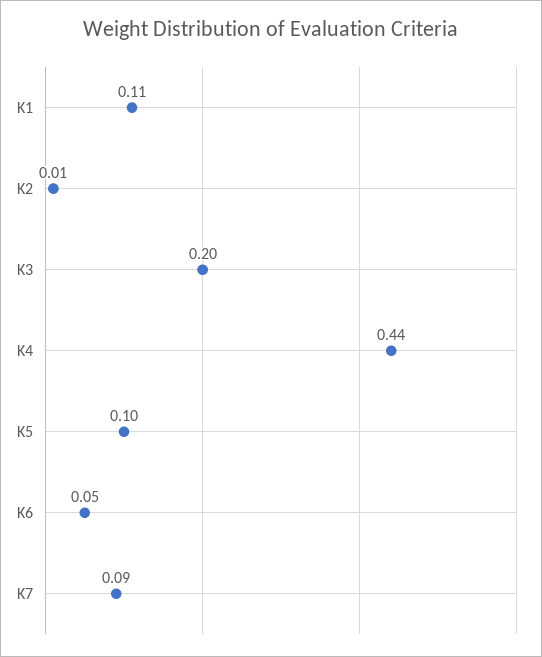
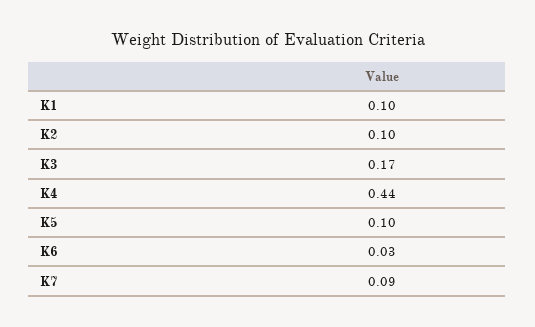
K1: 0.11 -> 0.1
K2: 0.01 -> 0.1
K3: 0.2 -> 0.17
K6: 0.05 -> 0.03

